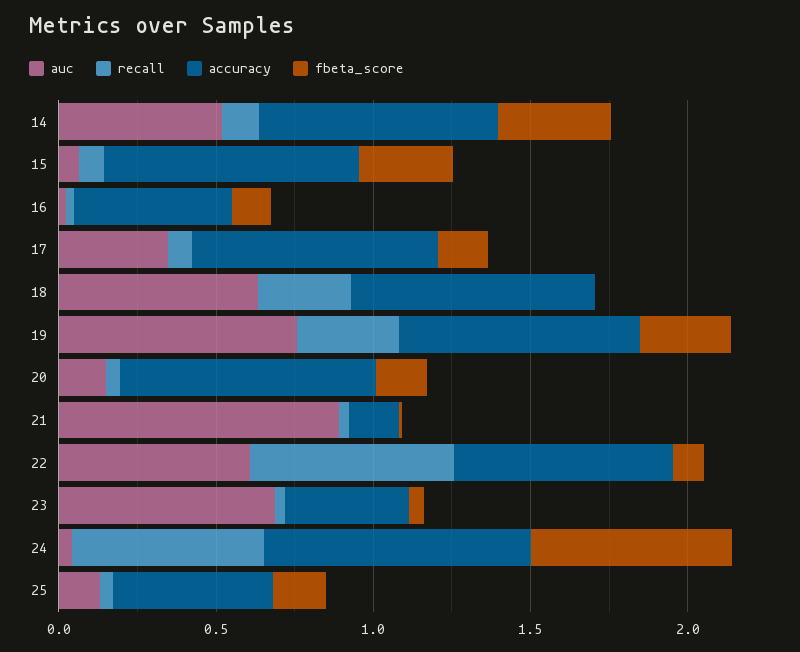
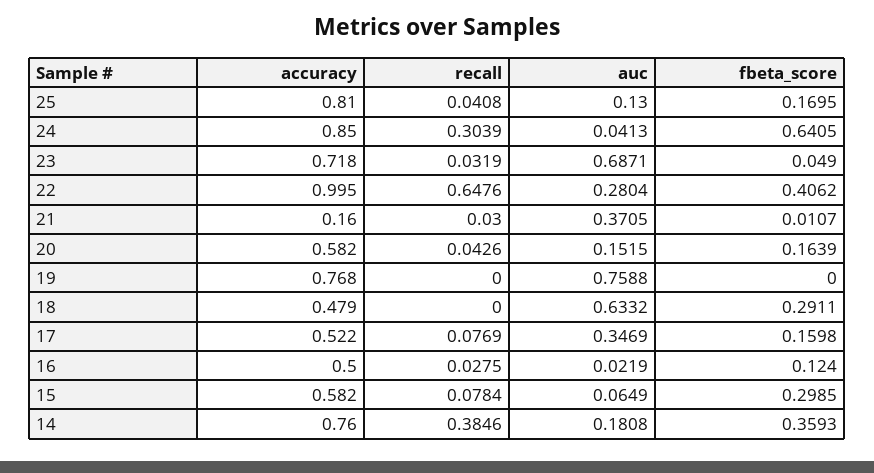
auc, 14: 0.5 -> 0.1808
recall, 14: 0.1 -> 0.3846
accuracy, 15: 0.8 -> 0.582
accuracy, 17: 0.8 -> 0.522
recall, 18: 0.3 -> 0
accuracy, 18: 0.8 -> 0.479
fbeta_score, 18: 0 -> 0.2911
recall, 19: 0.3 -> 0
fbeta_score, 19: 0.3 -> 0
accuracy, 20: 0.8 -> 0.582
auc, 21: 0.9 -> 0.3705
auc, 22: 0.6 -> 0.2804
accuracy, 22: 0.7 -> 0.995
fbeta_score, 22: 0.1 -> 0.4062
accuracy, 23: 0.4 -> 0.718
recall, 24: 0.6 -> 0.3039
accuracy, 25: 0.5 -> 0.81

